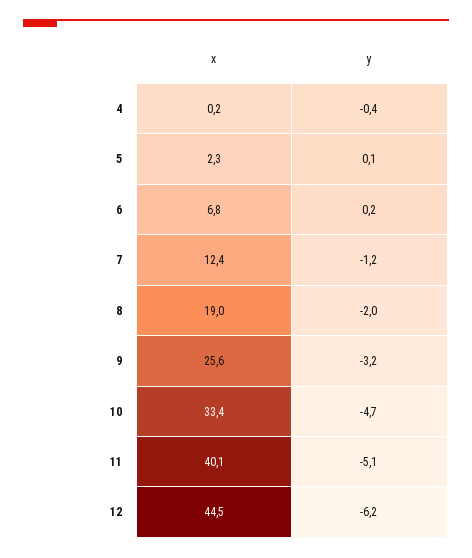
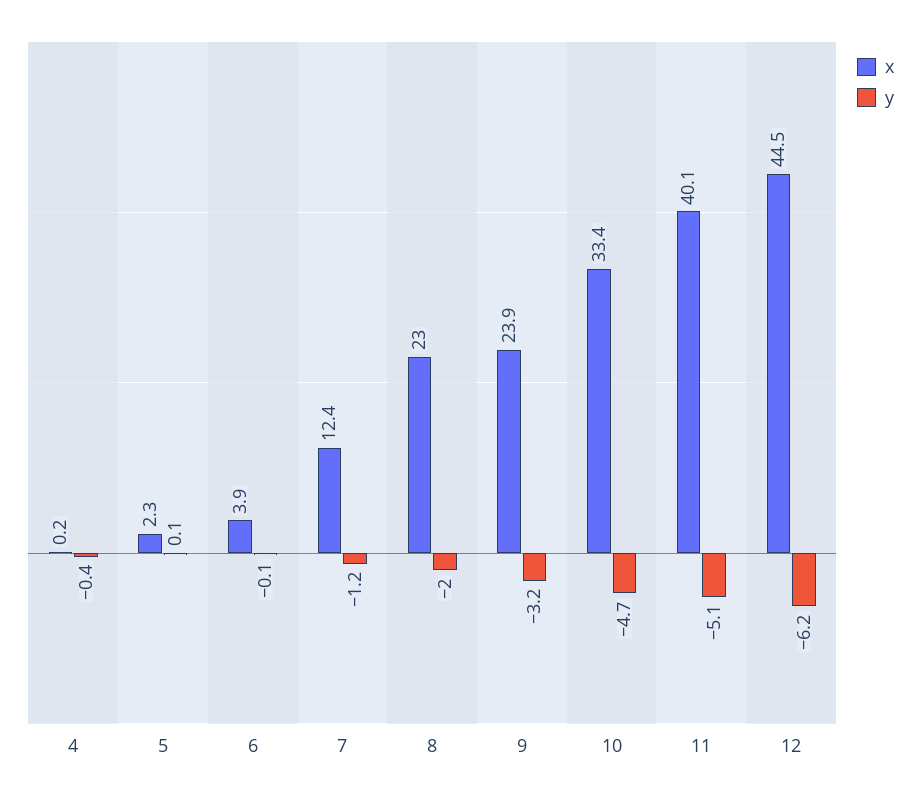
x, 6: 6.8 -> 3.9
y, 6: 0.2 -> -0.1
x, 8: 19 -> 23
x, 9: 25.6 -> 23.9

